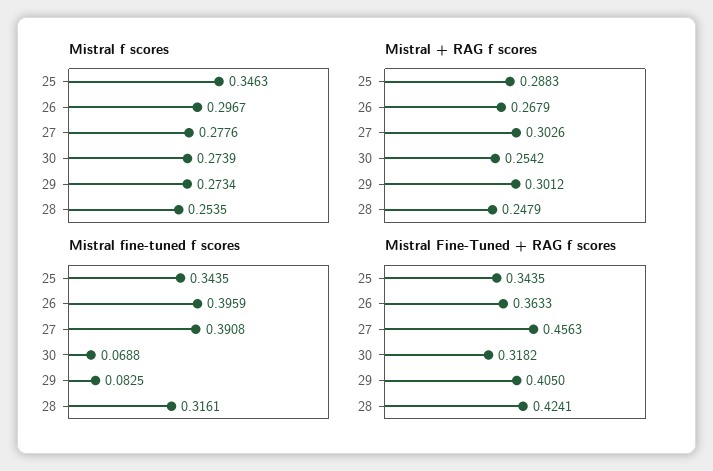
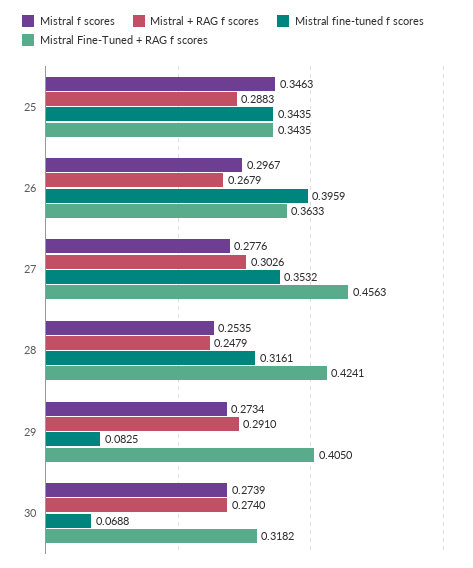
Mistral + RAG f scores, 30: 0.2542 -> 0.274
Mistral + RAG f scores, 29: 0.3012 -> 0.291
Mistral fine-tuned f scores, 27: 0.3908 -> 0.3532

